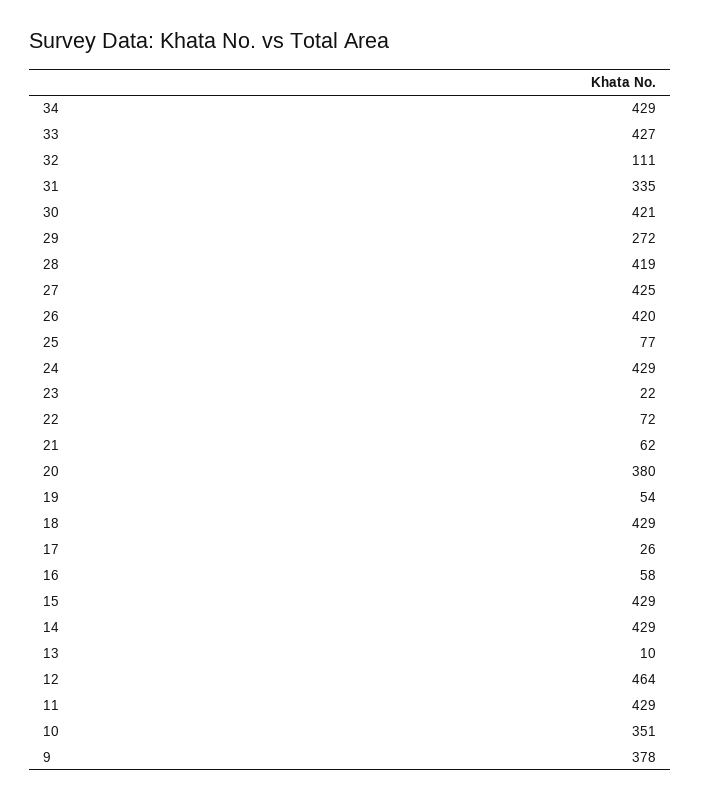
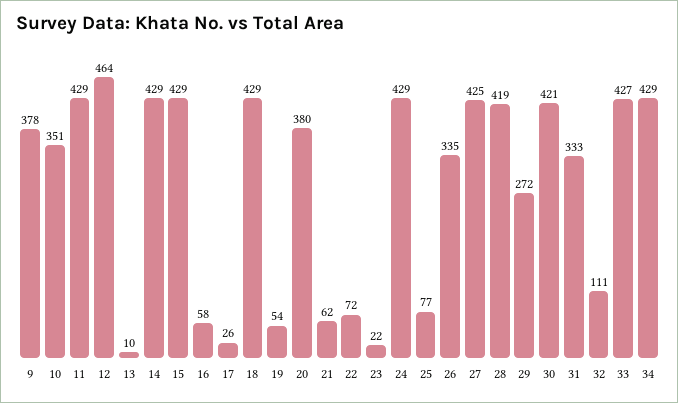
31: 335 -> 333
26: 420 -> 335

